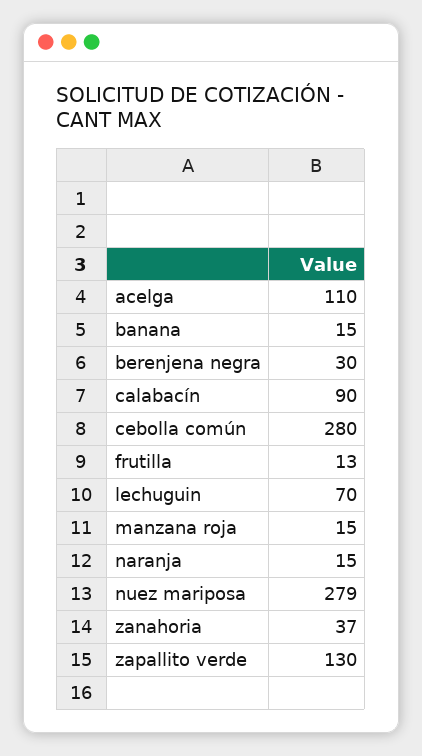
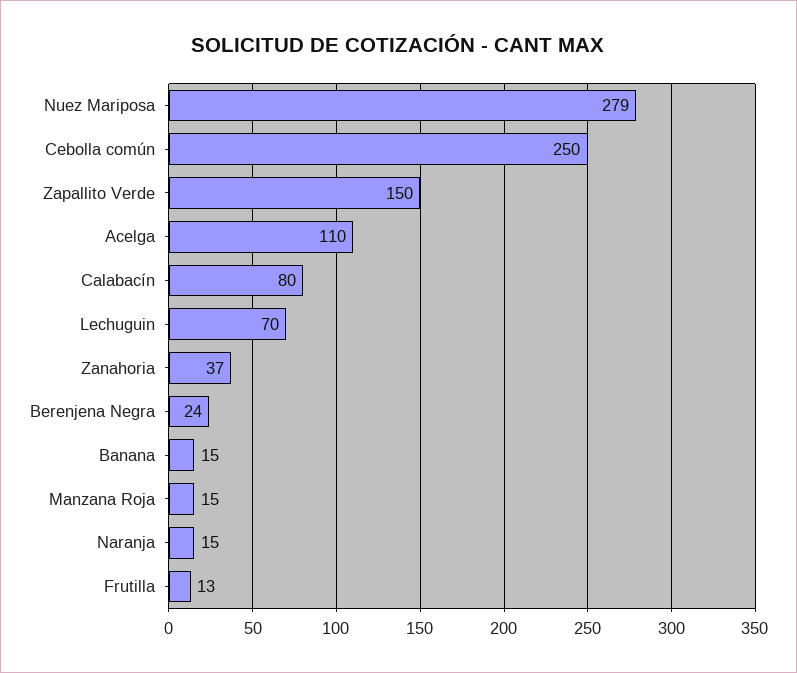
berenjena negra: 30 -> 24
calabacín: 90 -> 80
cebolla común: 280 -> 250
zapallito verde: 130 -> 150

